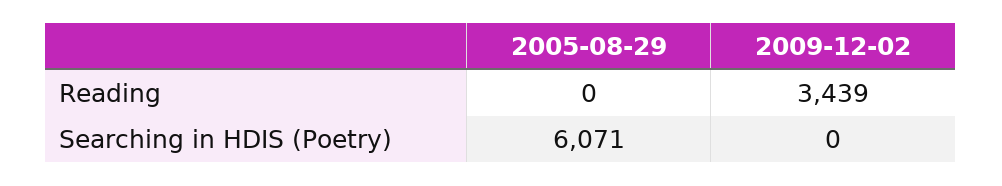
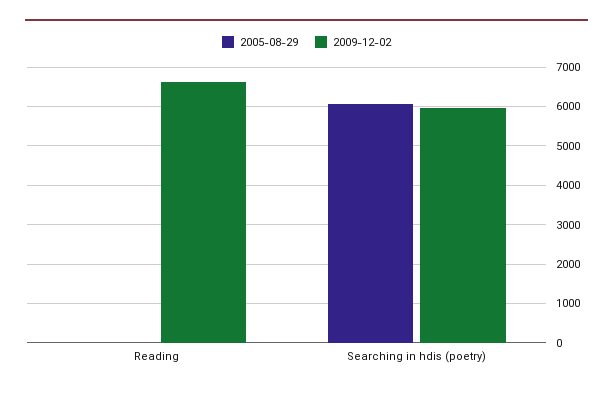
2009-12-02, Reading: 3439 -> 6600
2009-12-02, Searching in HDIS (Poetry): 0 -> 6000

